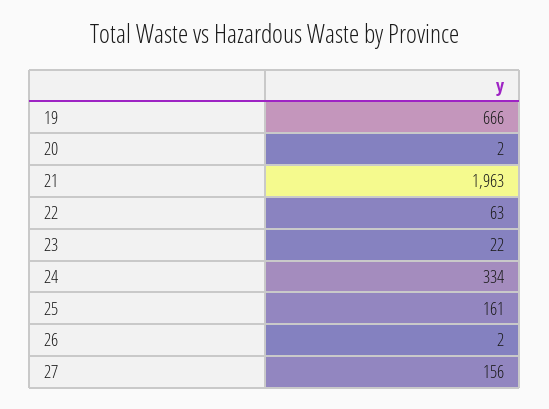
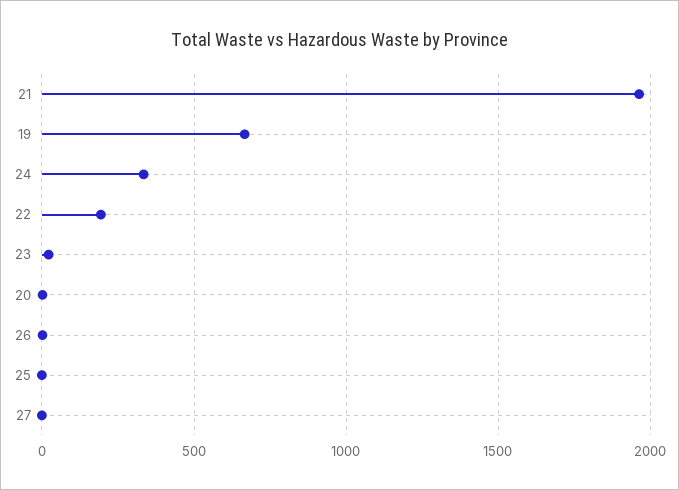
22: 63 -> 200
25: 161 -> 0
27: 156 -> 0

